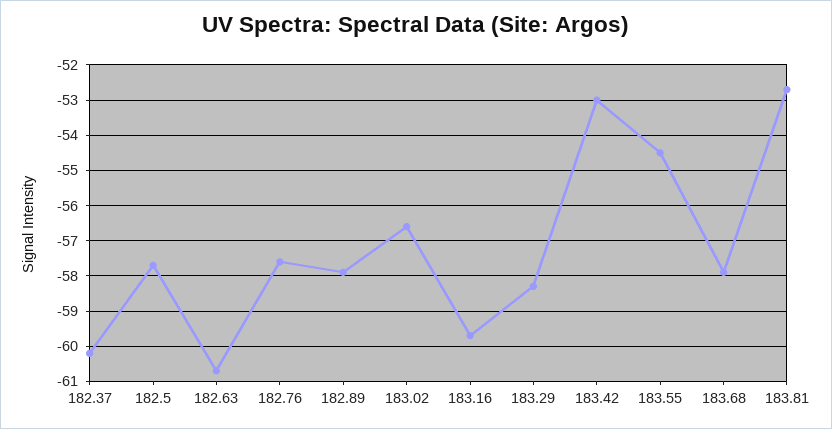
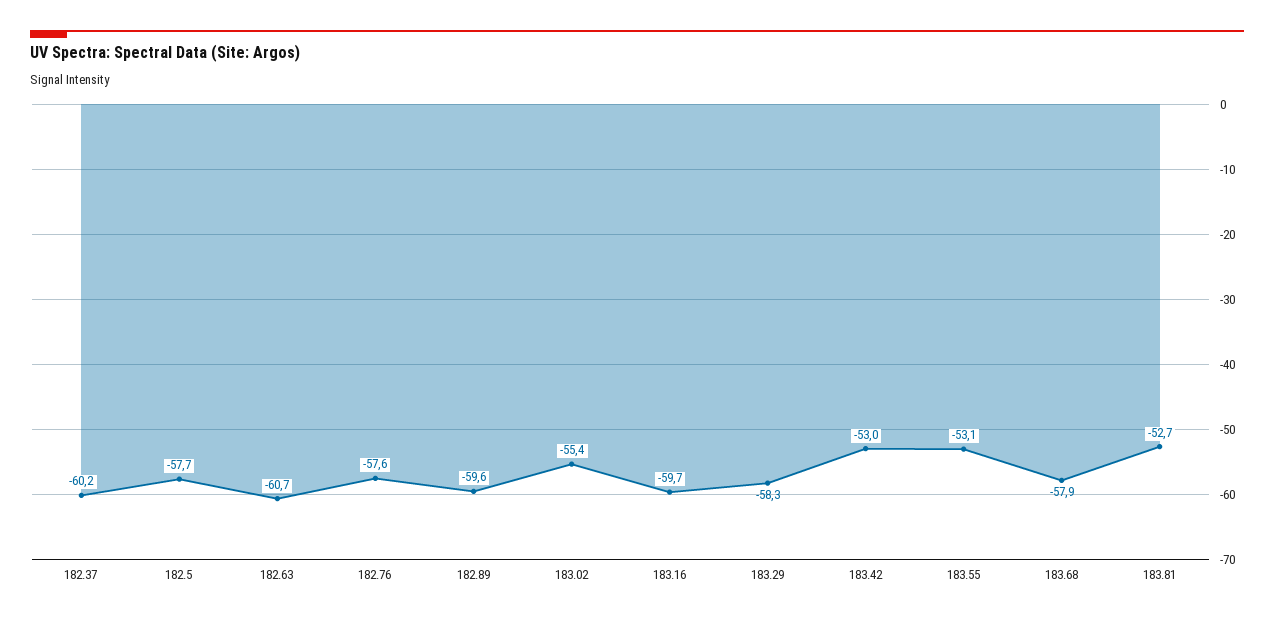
182.89: -58 -> -59.6
183.02: -56.5 -> -55.4
183.55: -54.5 -> -53.1

